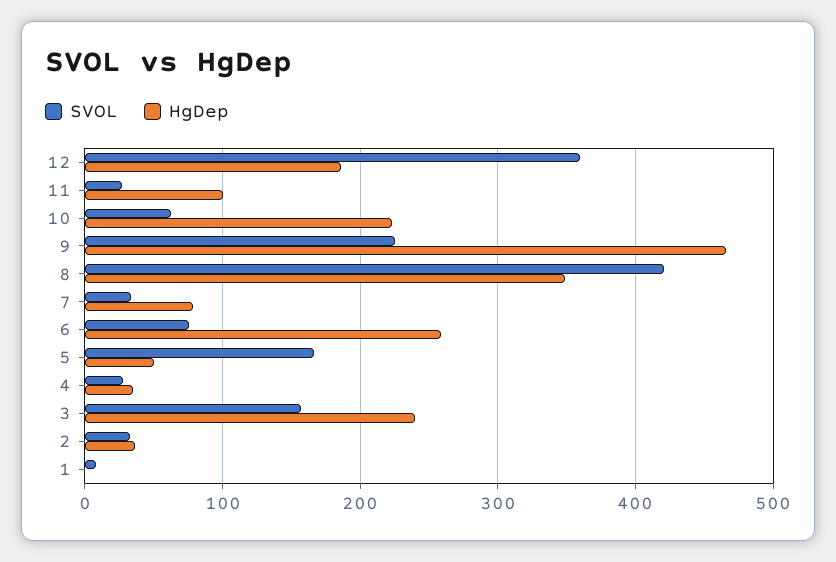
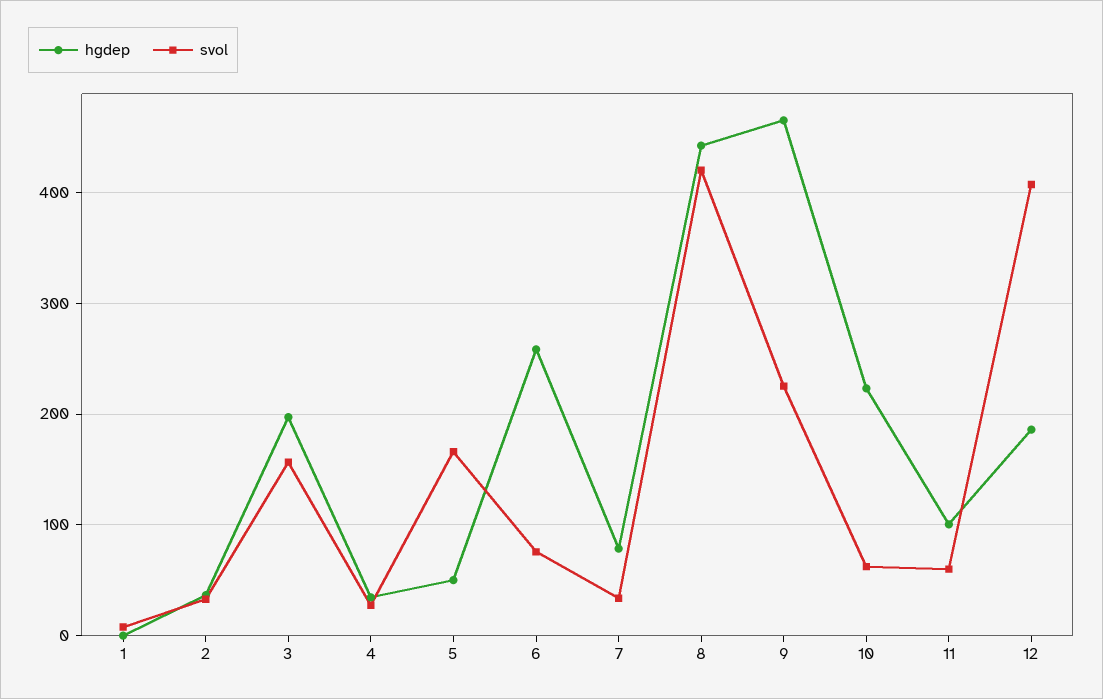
SVOL, 12: 360 -> 410
SVOL, 11: 30 -> 60
HgDep, 8: 350 -> 440
HgDep, 3: 240 -> 200

